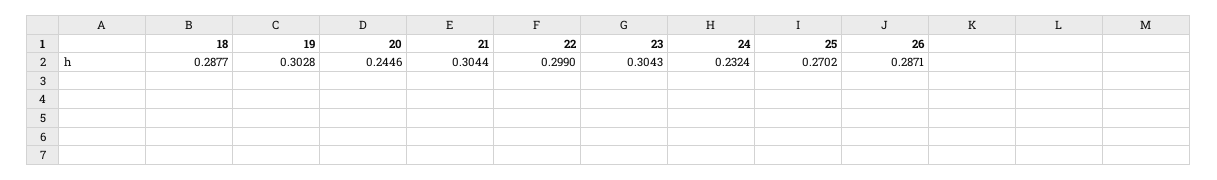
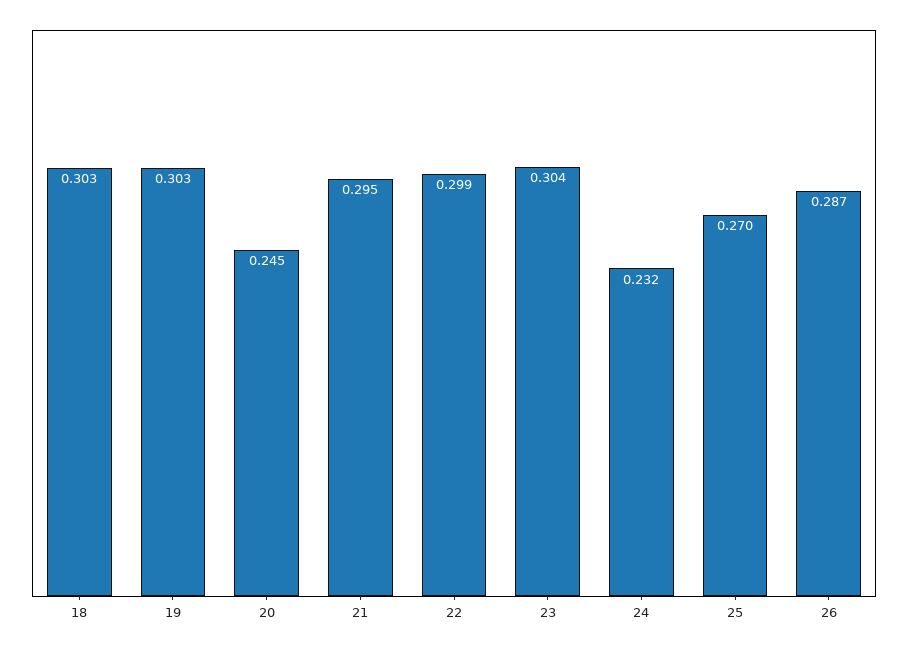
18: 0.2877 -> 0.303
21: 0.3044 -> 0.295

